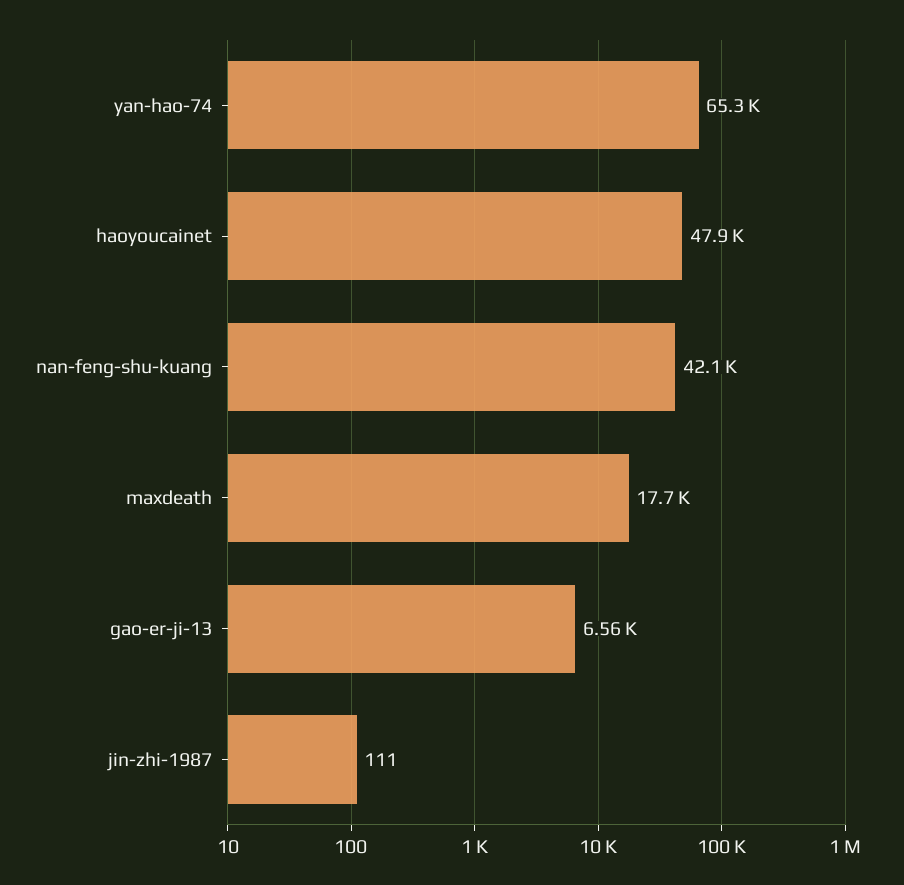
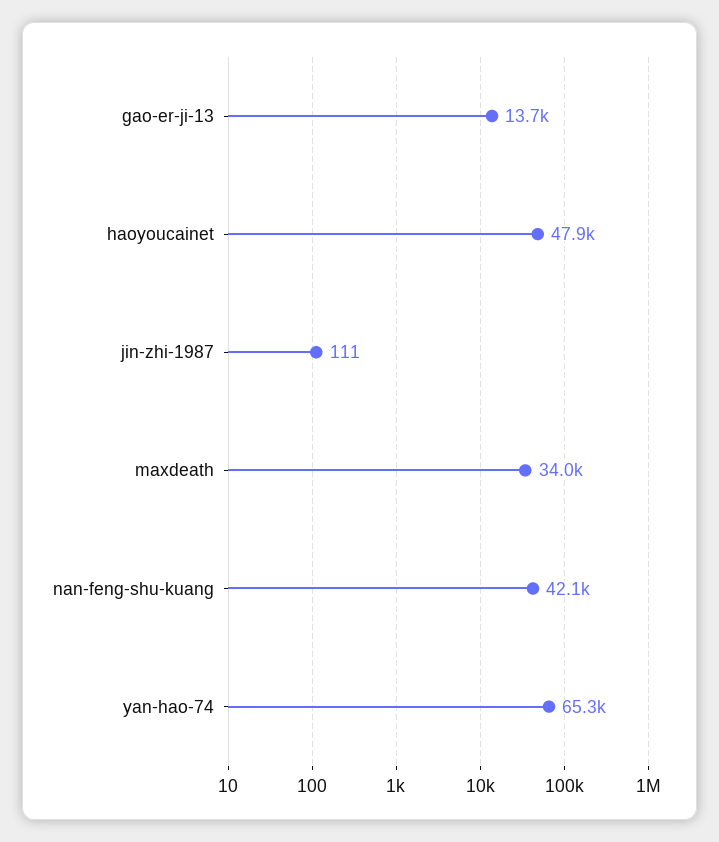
maxdeath: 17700 -> 34000
gao-er-ji-13: 6560 -> 13700

